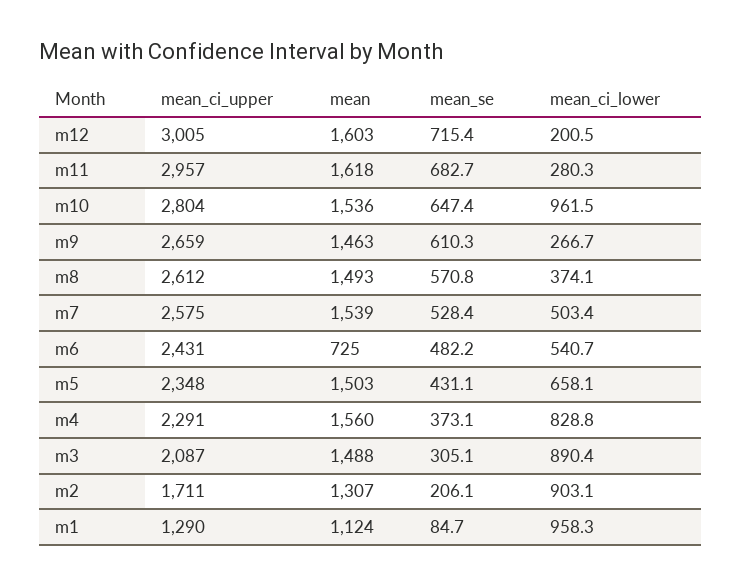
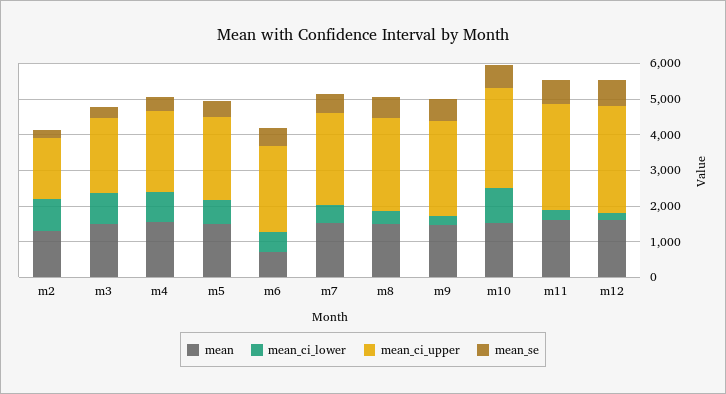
mean_ci_upper, m1: 1290 -> none
mean, m1: 1124 -> none
mean_se, m1: 84.7 -> none
mean_ci_lower, m1: 958.3 -> none

